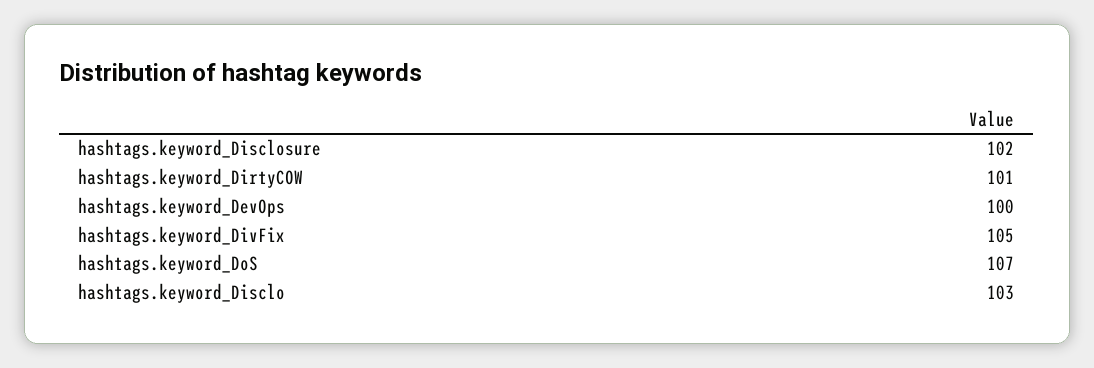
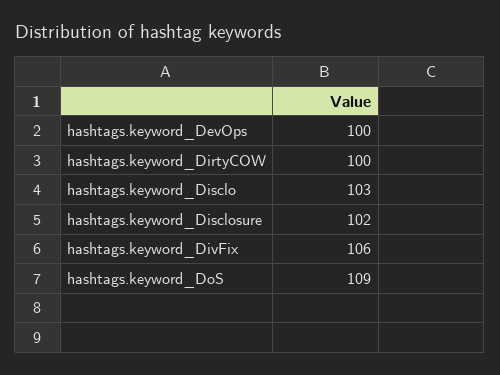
hashtags.keyword_DirtyCOW: 101 -> 100
hashtags.keyword_DivFix: 105 -> 106
hashtags.keyword_DoS: 107 -> 109

